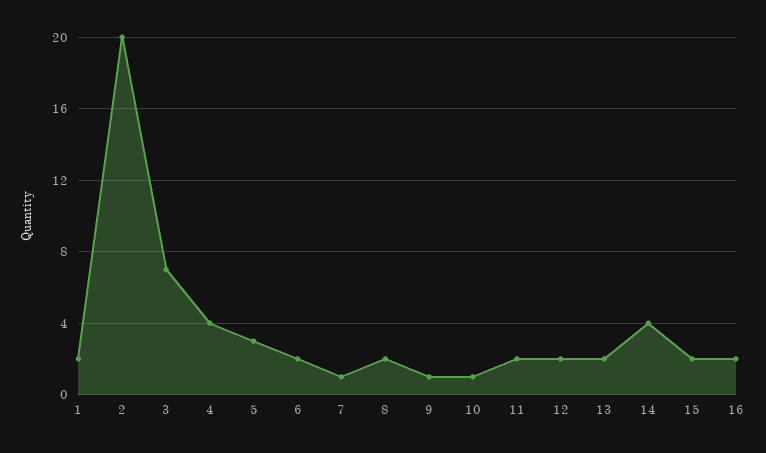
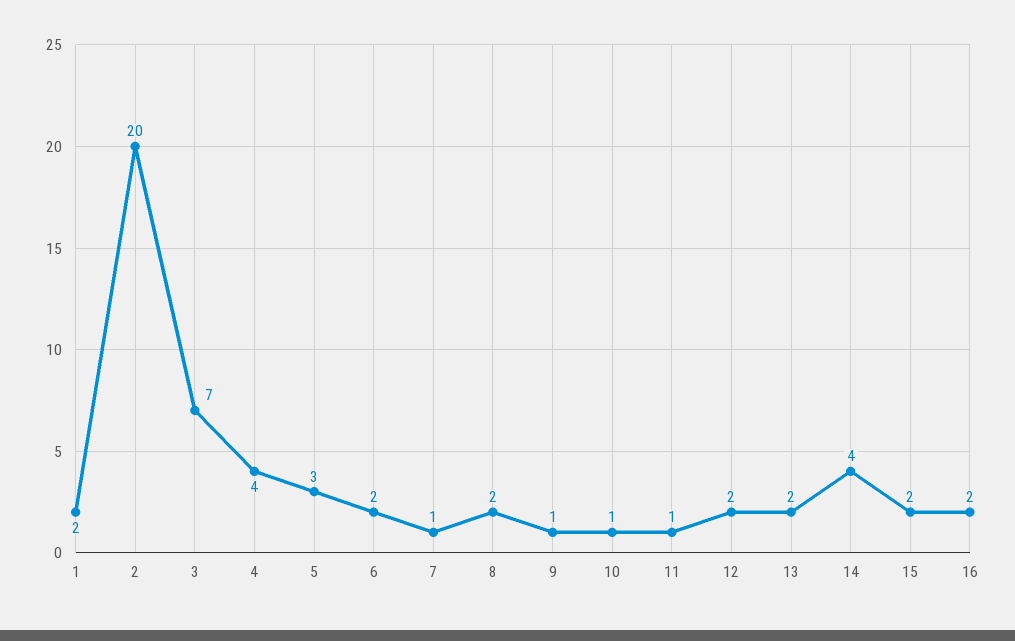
11: 2 -> 1

